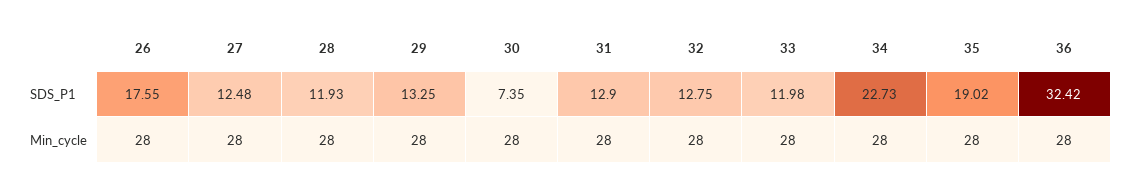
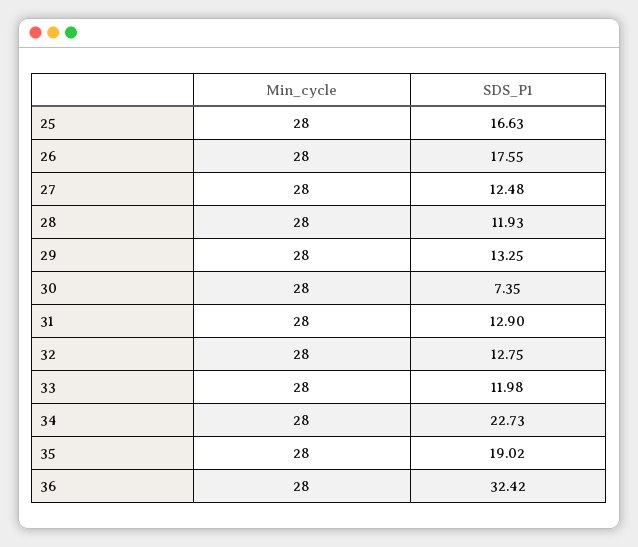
25, Min_cycle: none -> 28
25, SDS_P1: none -> 16.63

